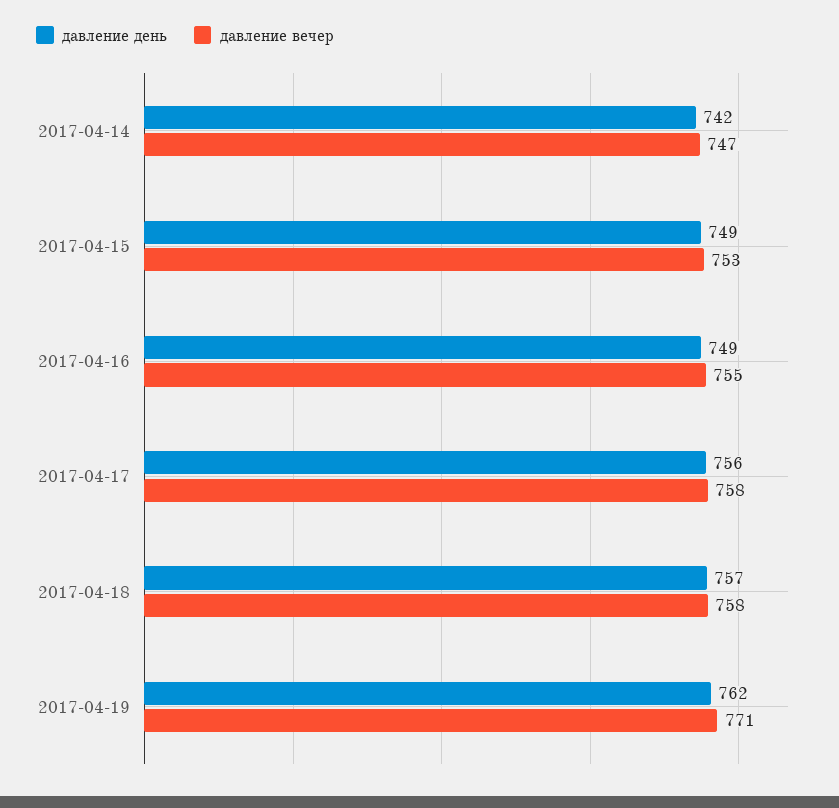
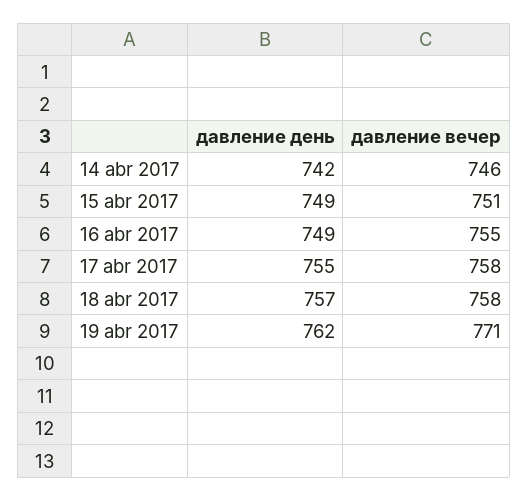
давление вечер, 2017-04-14: 747 -> 746
давление вечер, 2017-04-15: 753 -> 751
давление день, 2017-04-17: 756 -> 755

